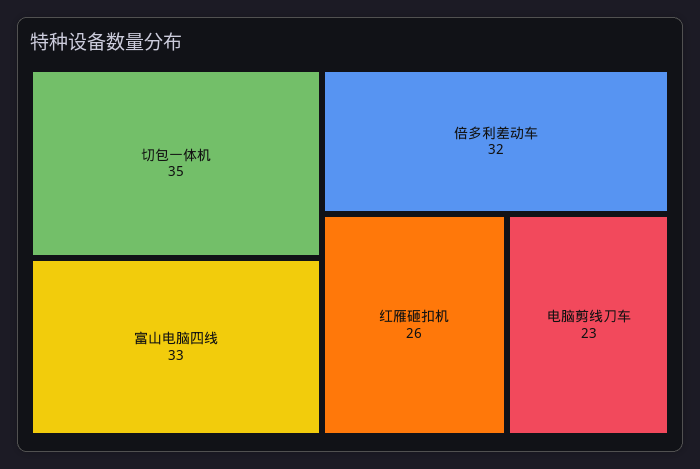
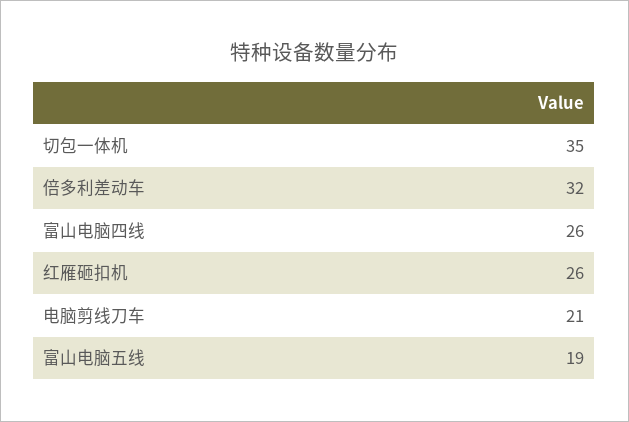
富山电脑四线: 33 -> 26
电脑剪线刀车: 23 -> 21
富山电脑五线: none -> 19

